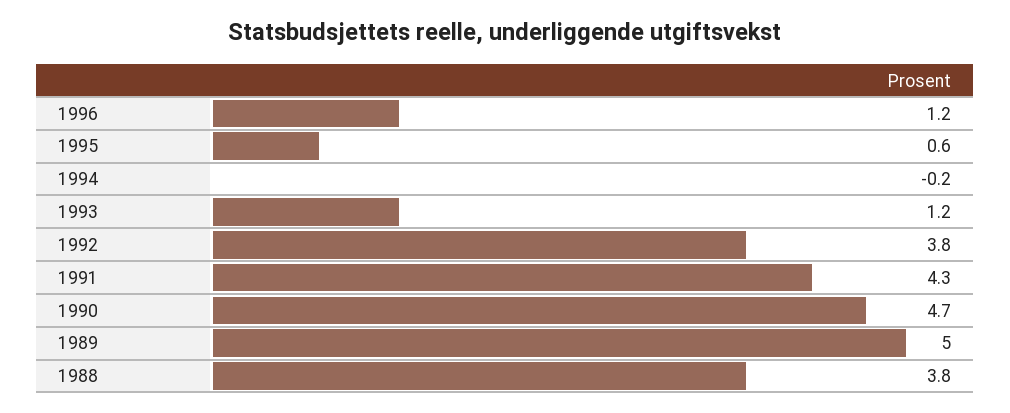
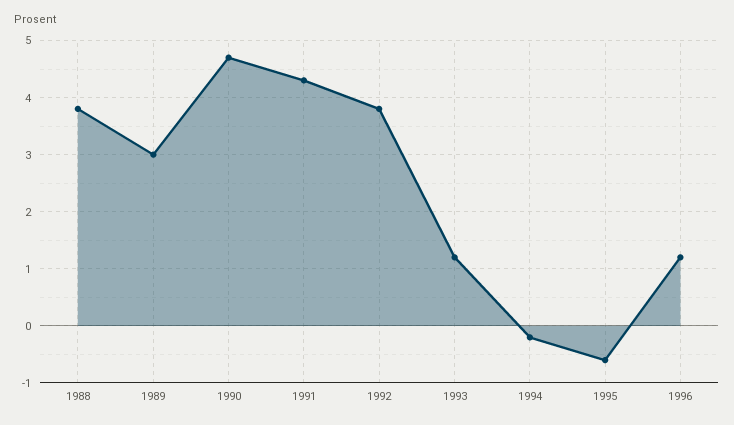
1995: 0.6 -> -0.5
1989: 5 -> 3

